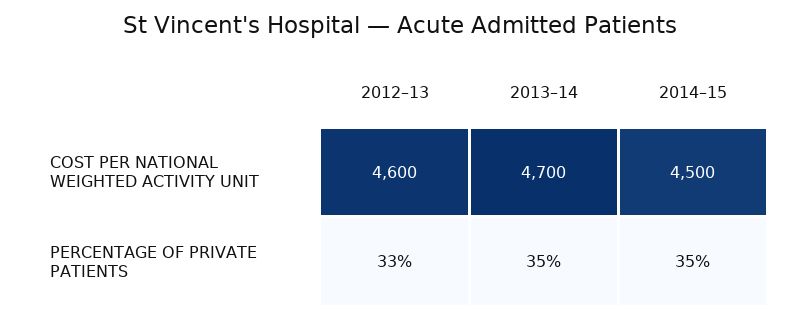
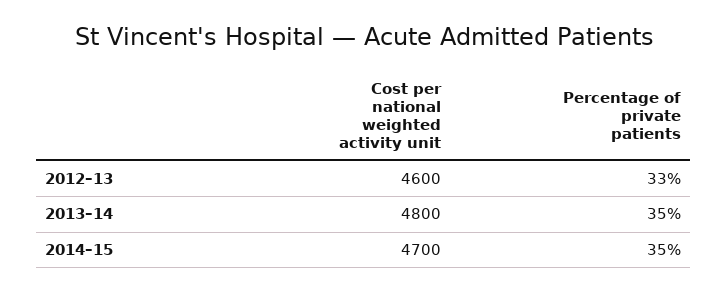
2013–14, COST PER NATIONAL WEIGHTED ACTIVITY UNIT: 4700 -> 4800
2014–15, COST PER NATIONAL WEIGHTED ACTIVITY UNIT: 4500 -> 4700

